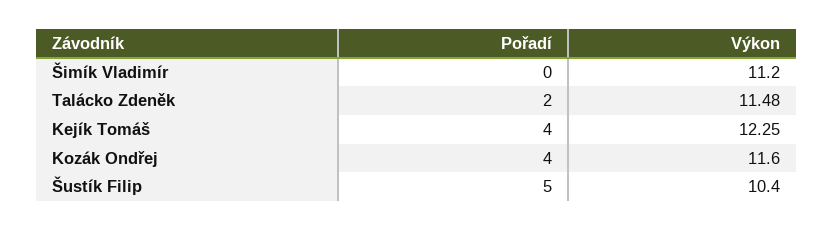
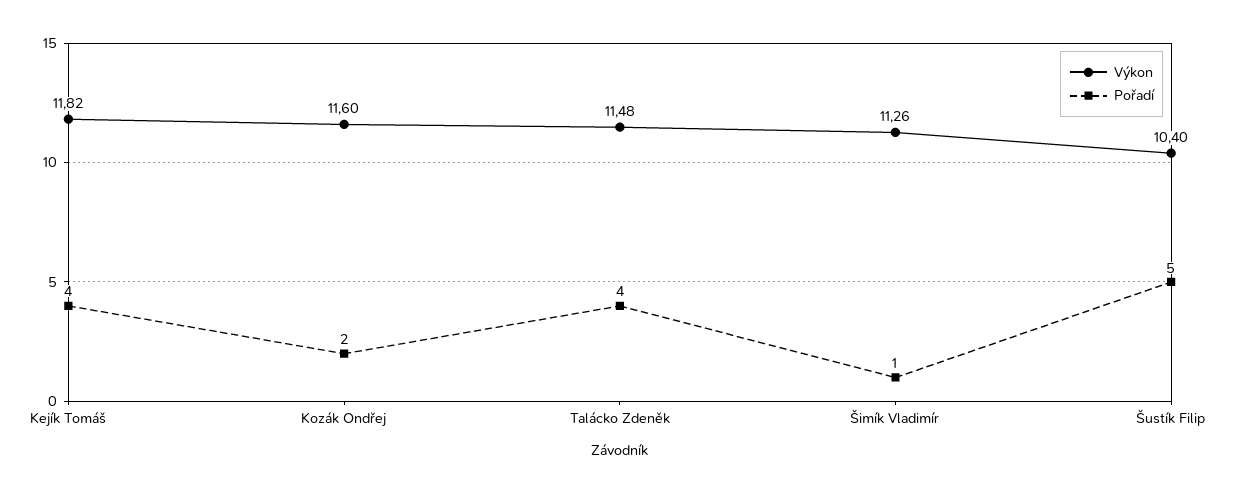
Pořadí, Šimík Vladimír: 0 -> 1
Výkon, Šimík Vladimír: 11.2 -> 11.26
Pořadí, Talácko Zdeněk: 2 -> 4
Výkon, Kejík Tomáš: 12.25 -> 11.82
Pořadí, Kozák Ondřej: 4 -> 2

